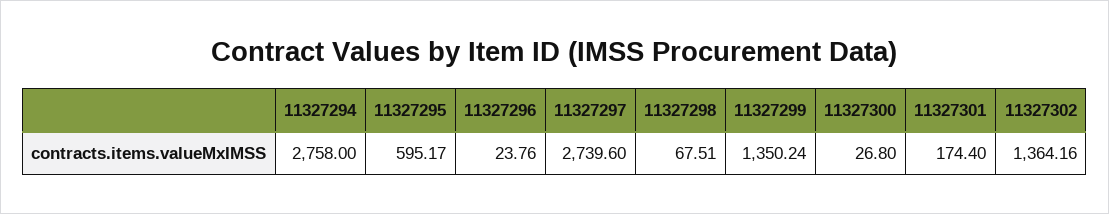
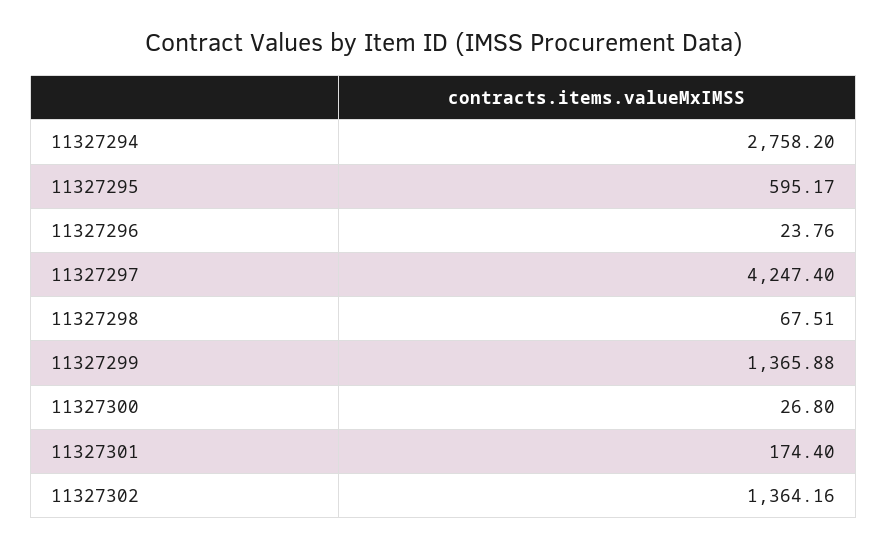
11327294: 2758 -> 2758.2
11327297: 2739.6 -> 4247.4
11327299: 1350.24 -> 1365.88

